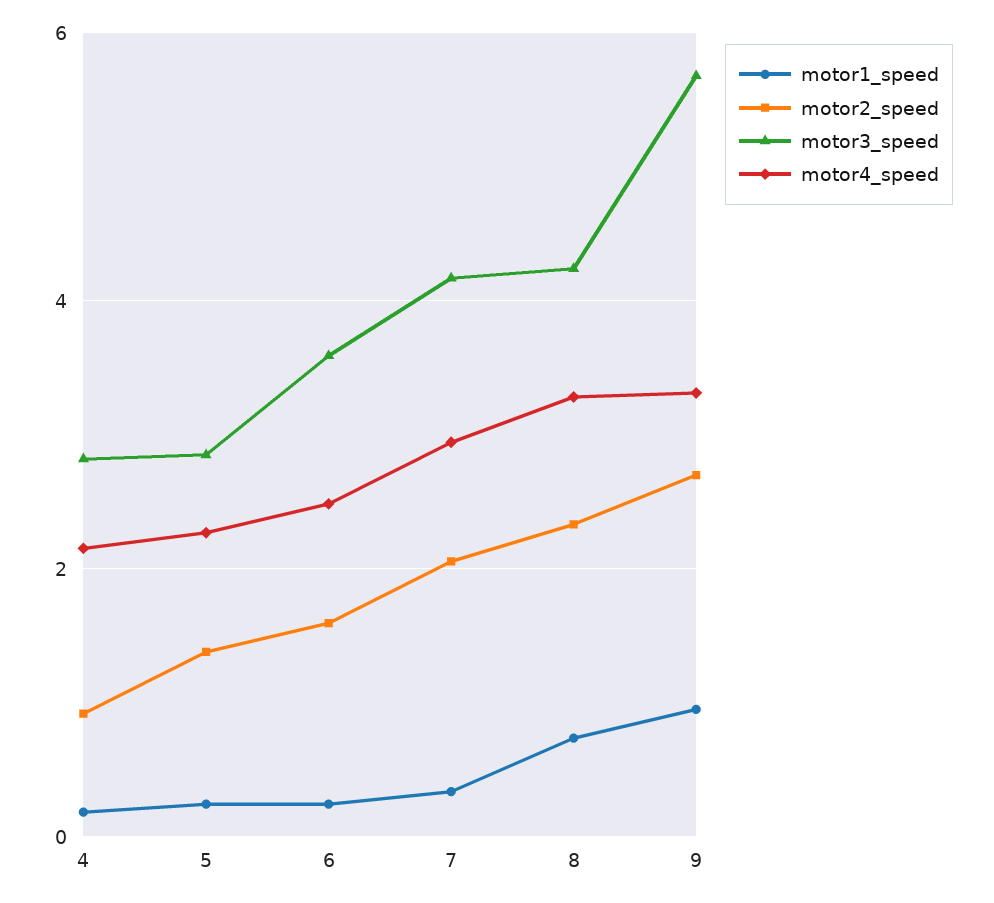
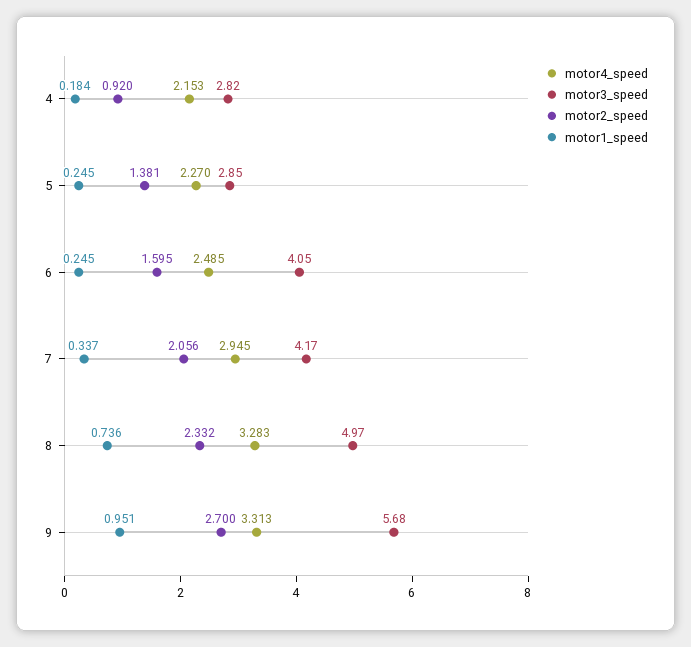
motor3_speed, 6: 3.6 -> 4.05
motor3_speed, 8: 4.2 -> 4.97

